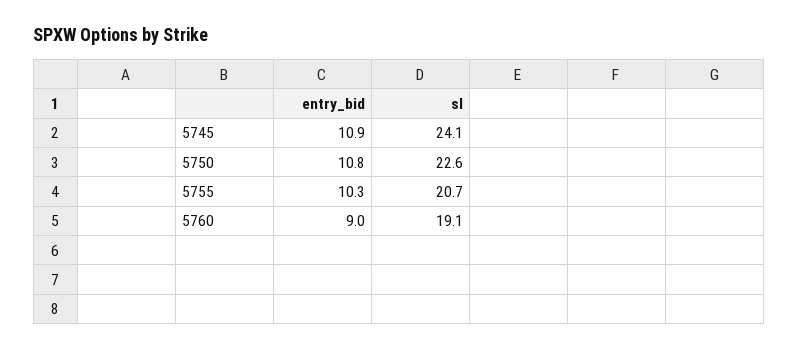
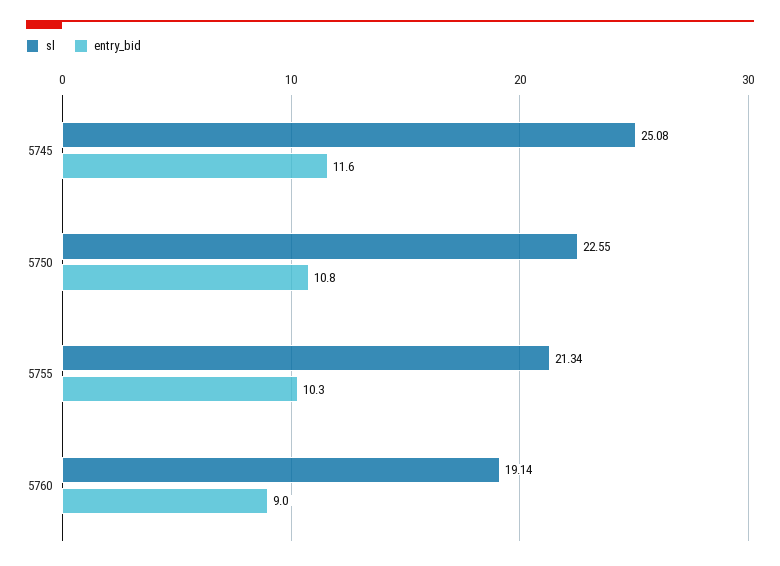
entry_bid, 5745: 10.9 -> 11.6
sl, 5745: 24.1 -> 25.08
sl, 5755: 20.7 -> 21.34

